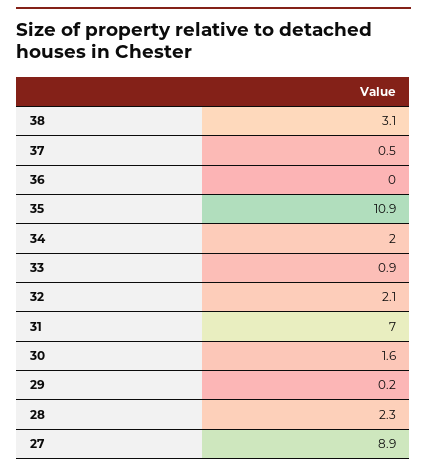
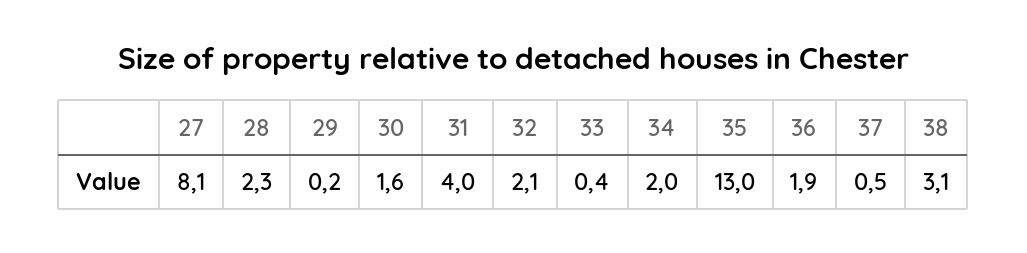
36: 0 -> 1.9
35: 10.9 -> 13
33: 0.9 -> 0.4
31: 7 -> 4
27: 8.9 -> 8.1

